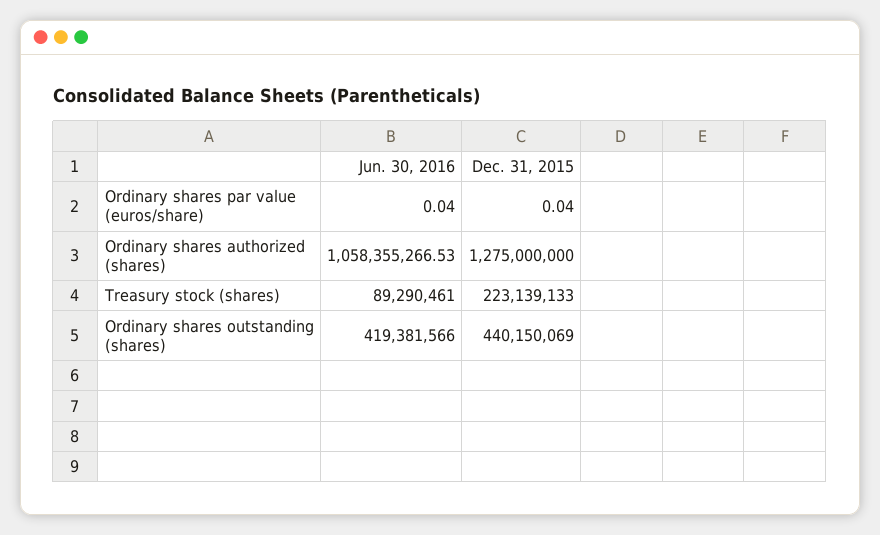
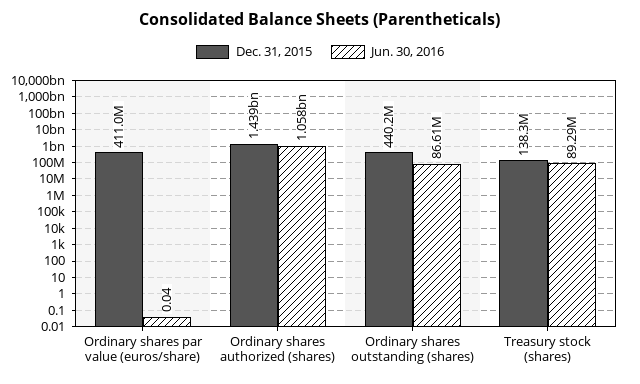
Dec. 31, 2015, Ordinary shares par value (euros/share): 0.04 -> 411000000
Dec. 31, 2015, Ordinary shares authorized (shares): 1275000000 -> 1439000000
Dec. 31, 2015, Treasury stock (shares): 223139133 -> 138300000
Jun. 30, 2016, Ordinary shares outstanding (shares): 419381566 -> 86610000

